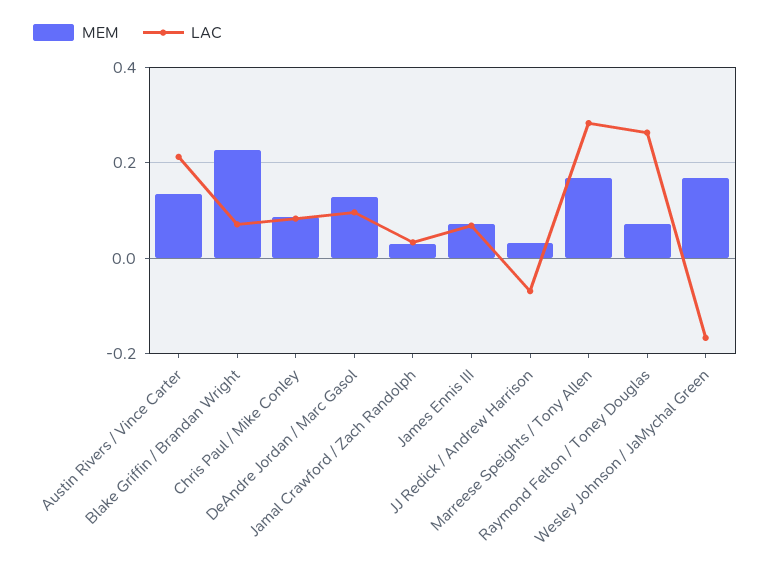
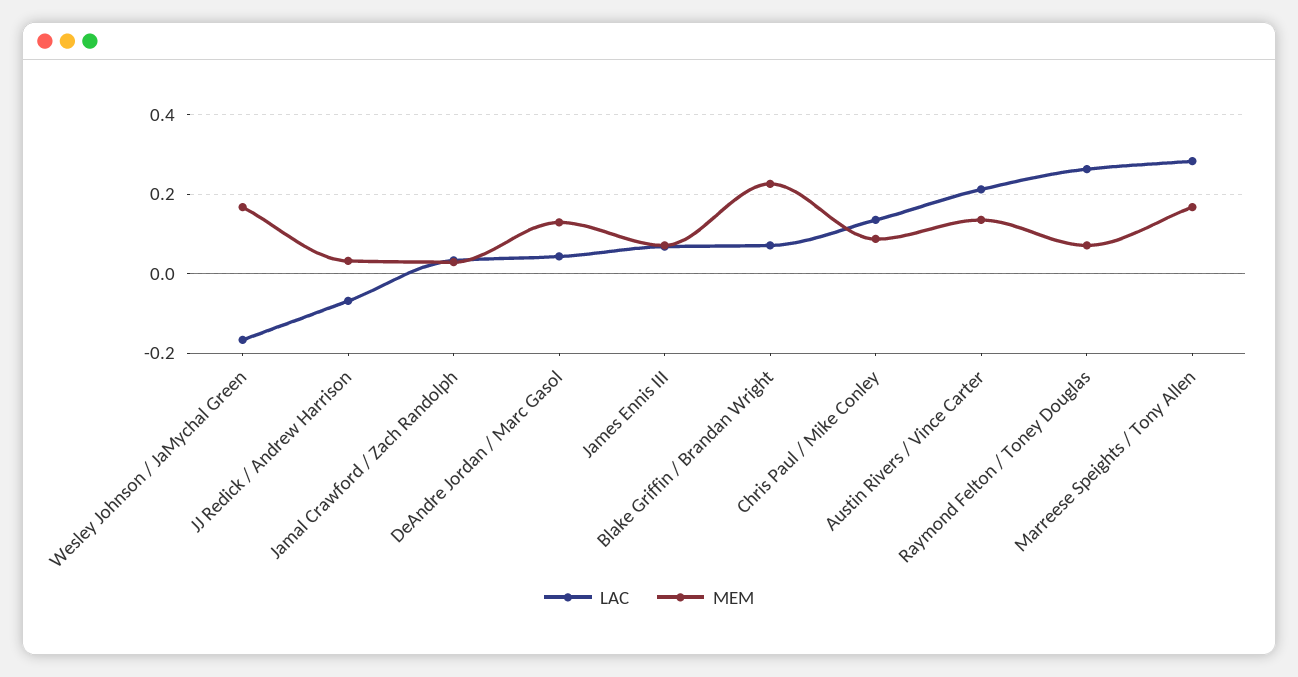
LAC, Chris Paul / Mike Conley: 0.08 -> 0.14
LAC, DeAndre Jordan / Marc Gasol: 0.1 -> 0.04

